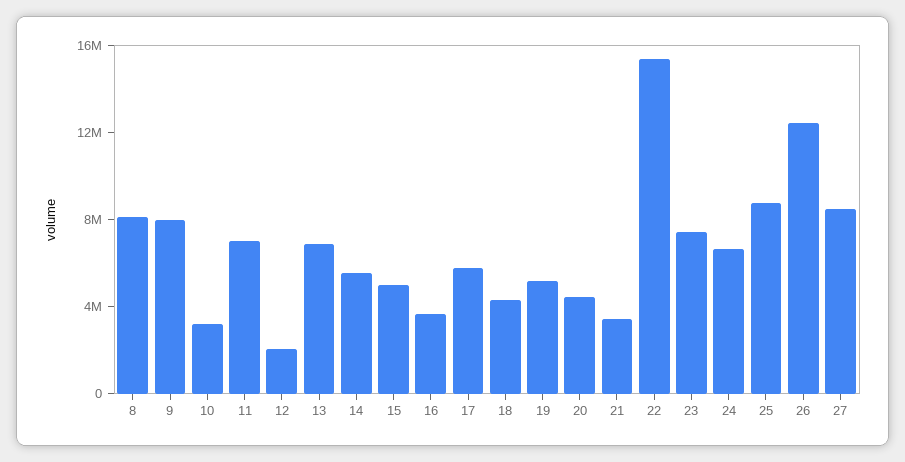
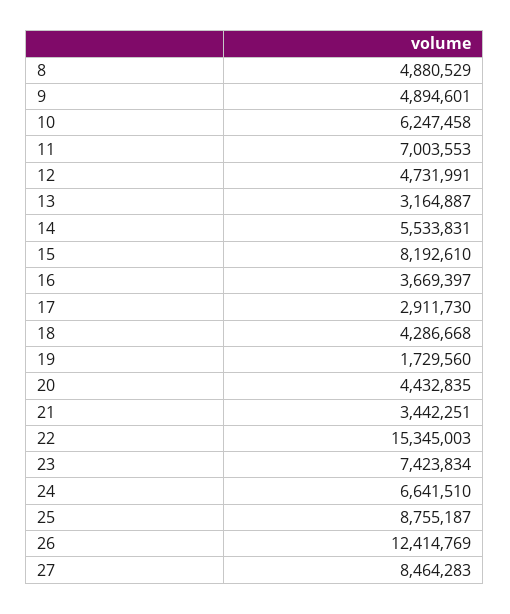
8: 8000000 -> 4880529
9: 8000000 -> 4894601
10: 3000000 -> 6247458
12: 2000000 -> 4731991
13: 7000000 -> 3164887
15: 5000000 -> 8192610
17: 6000000 -> 2911730
19: 5000000 -> 1729560

